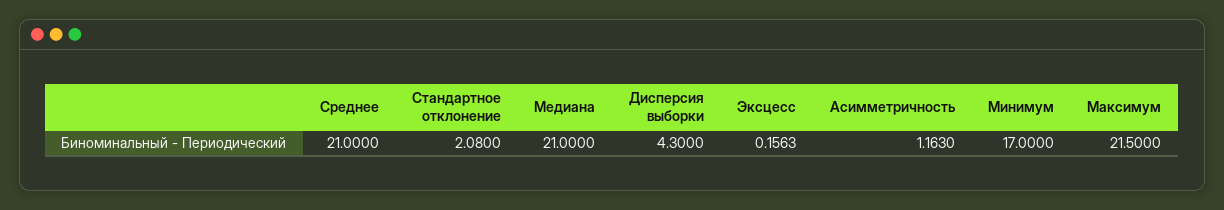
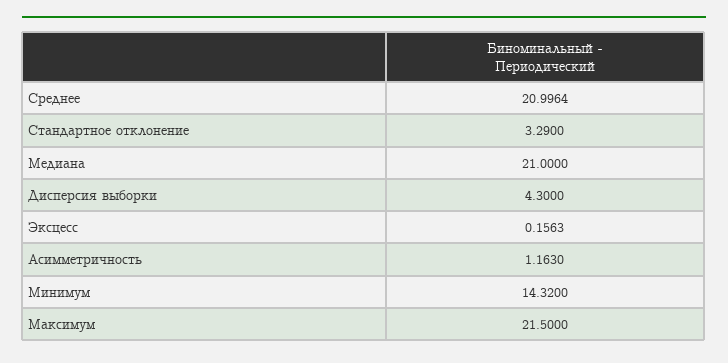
Среднее: 21 -> 20.9964
Стандартное отклонение: 2.08 -> 3.29
Минимум: 17 -> 14.32

